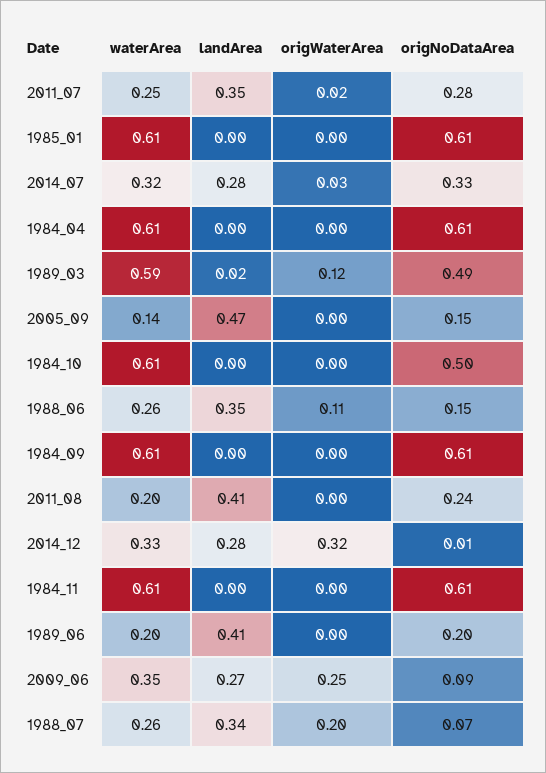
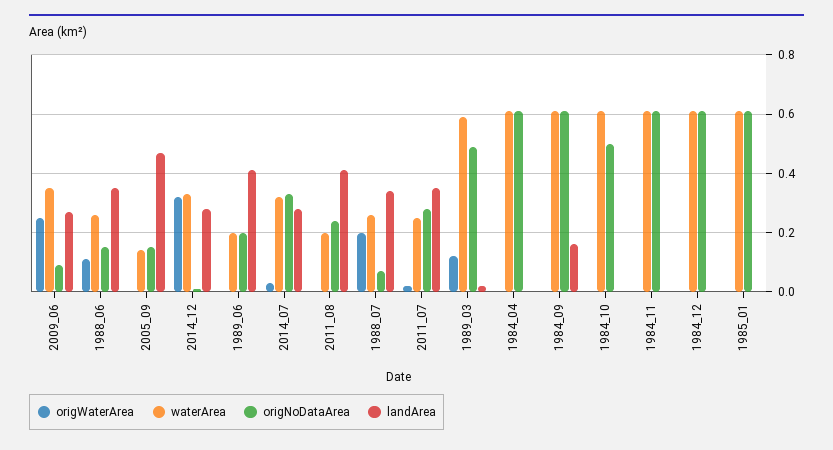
landArea, 1984_09: 0 -> 0.15
origWaterArea, 1984_12: none -> 0
waterArea, 1984_12: none -> 0.6
origNoDataArea, 1984_12: none -> 0.6
landArea, 1984_12: none -> 0

